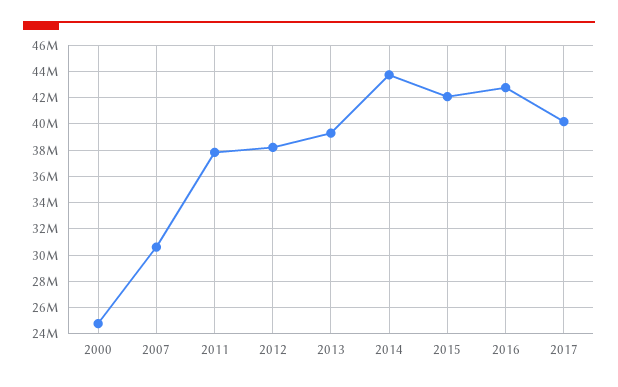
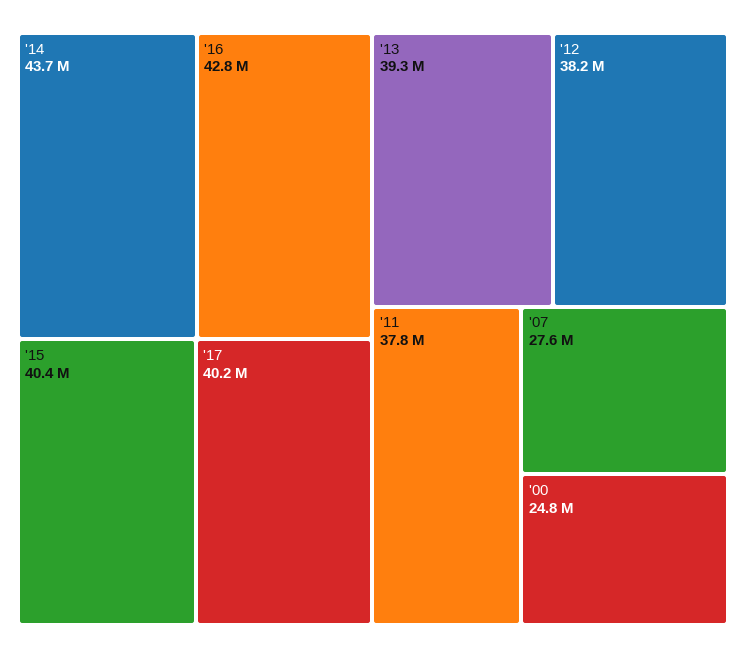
2007: 30500000 -> 27600000
2015: 42000000 -> 40400000

